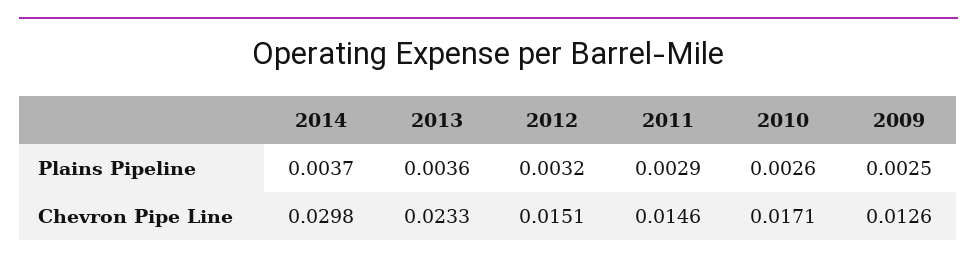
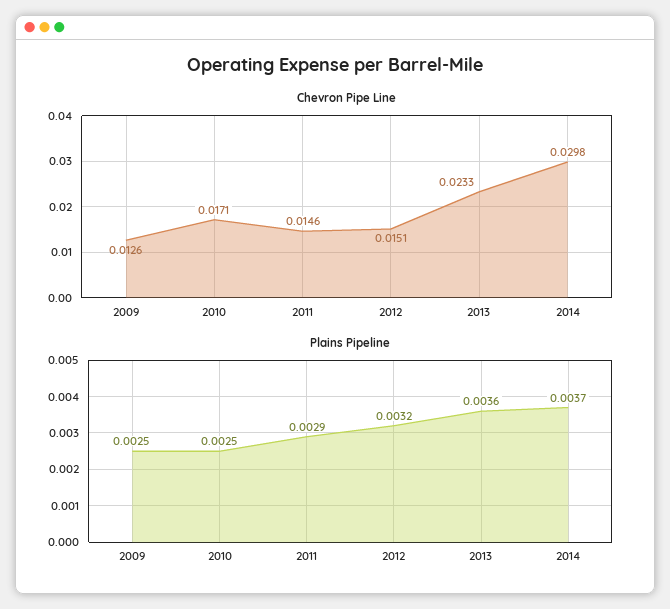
Plains Pipeline, 2010: 0.0026 -> 0.0025

